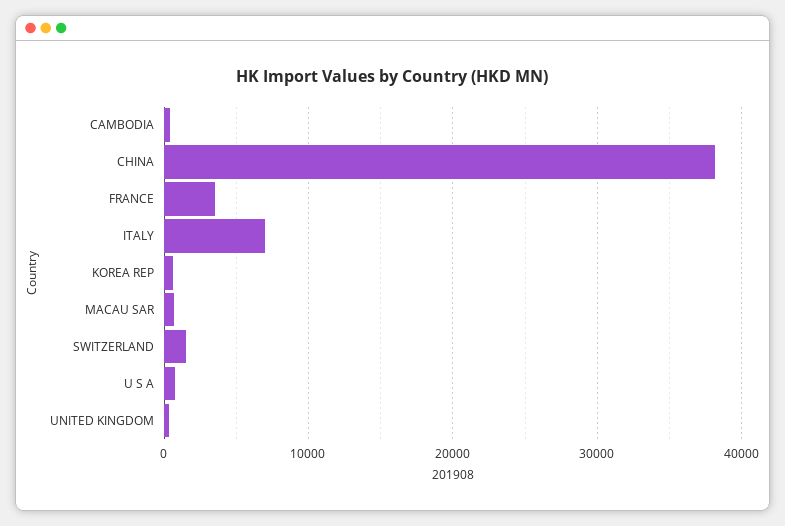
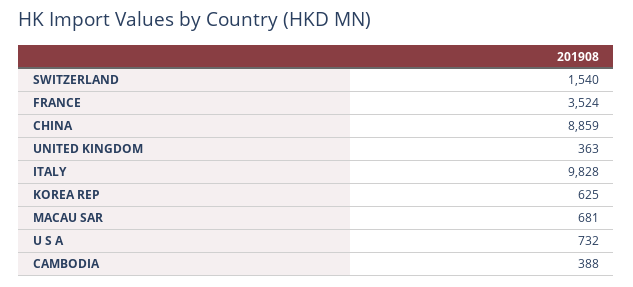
CHINA: 38000 -> 8859
ITALY: 7000 -> 9828

